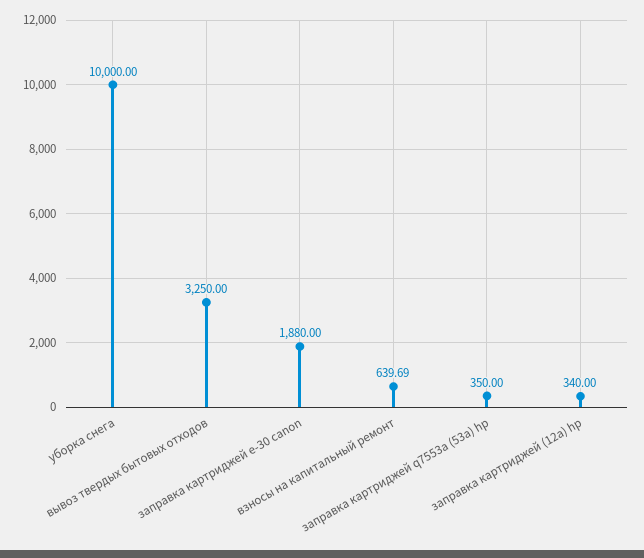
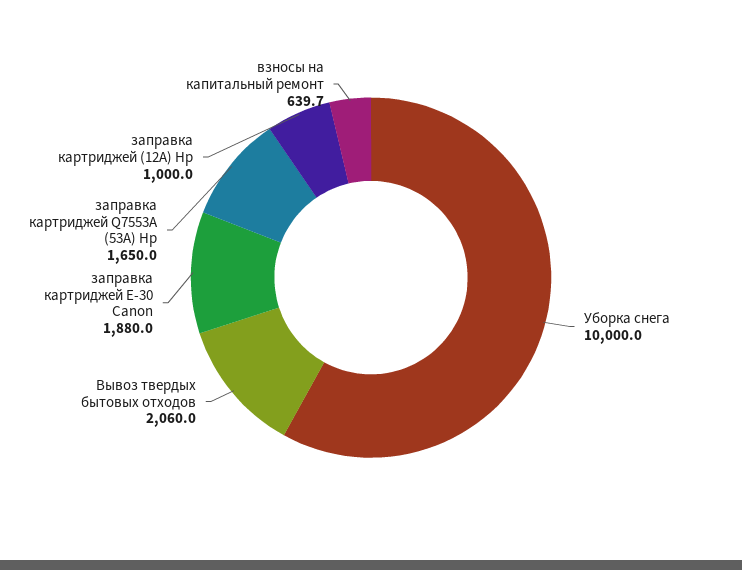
вывоз твердых бытовых отходов: 3250 -> 2060
заправка картриджей q7553a (53a) hp: 350 -> 1650
заправка картриджей (12a) hp: 340 -> 1000

